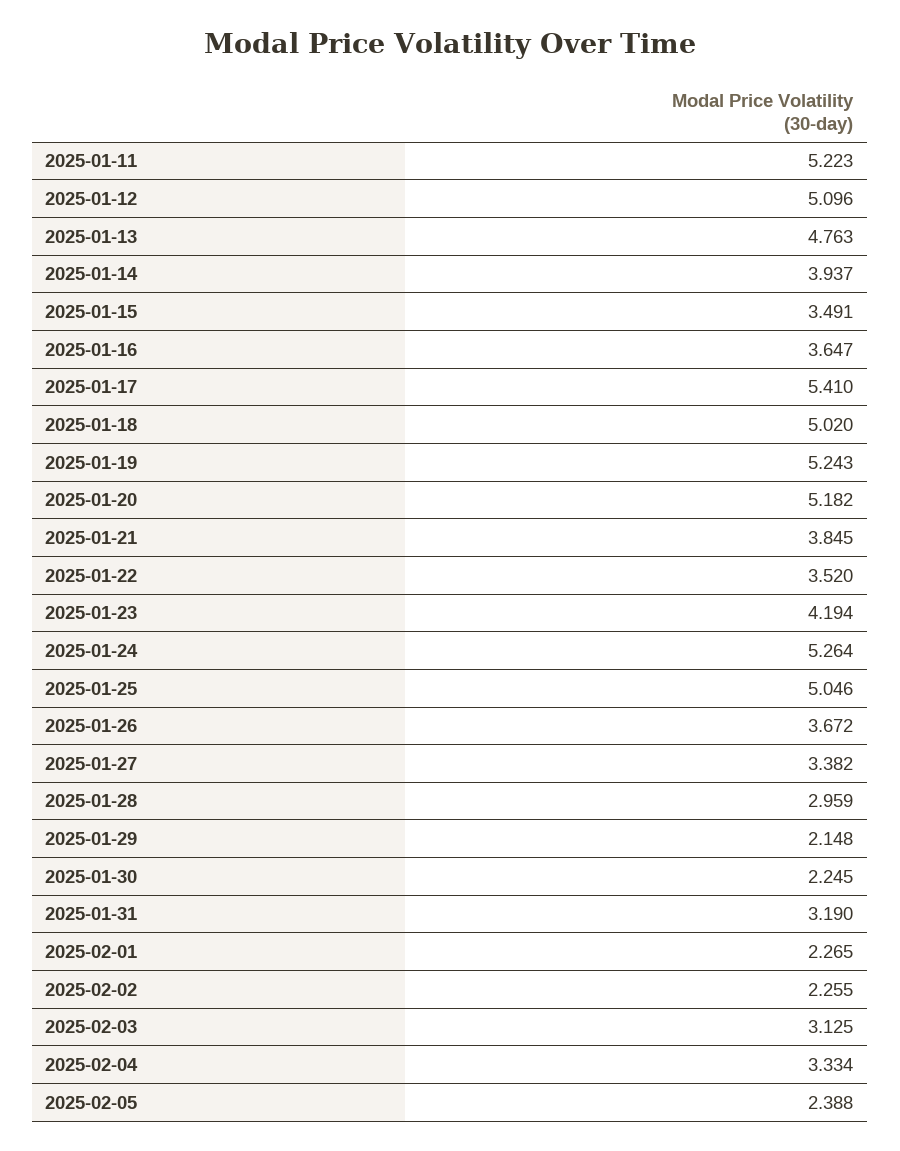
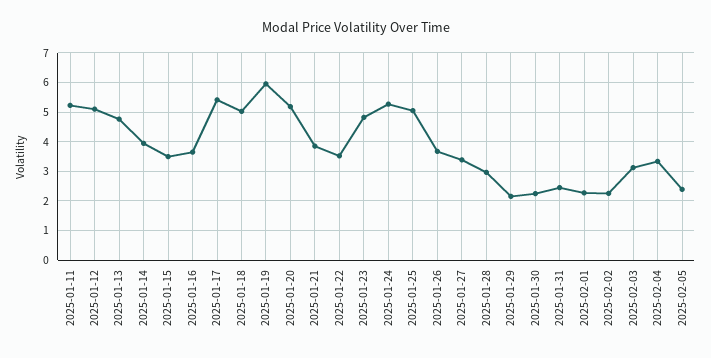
2025-01-19: 5.243 -> 6
2025-01-23: 4.194 -> 4.75
2025-01-31: 3.19 -> 2.5

